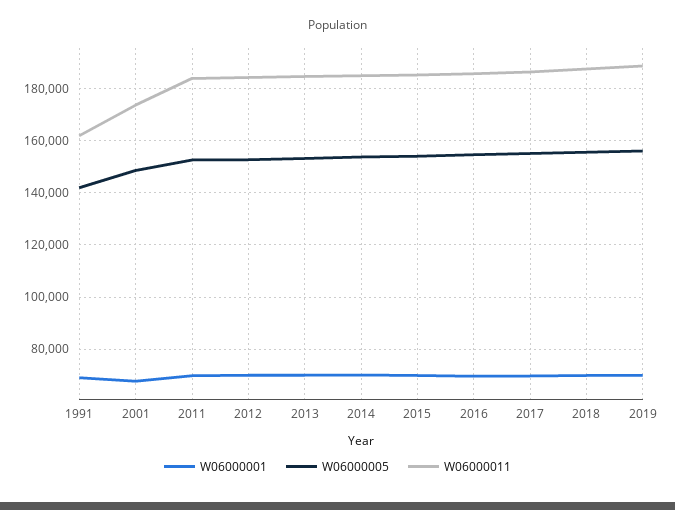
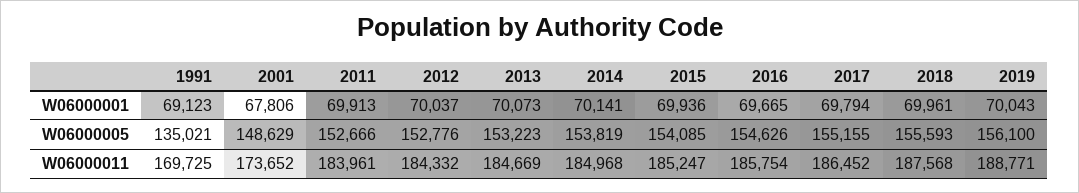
W06000005, 1991: 142500 -> 135021
W06000011, 1991: 162500 -> 169725

